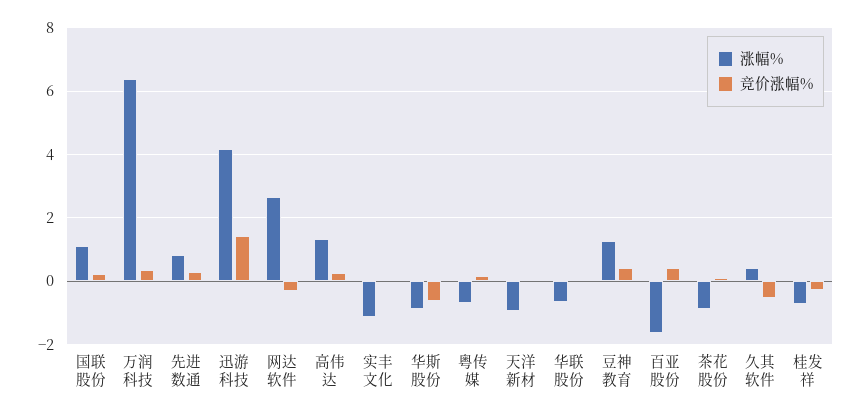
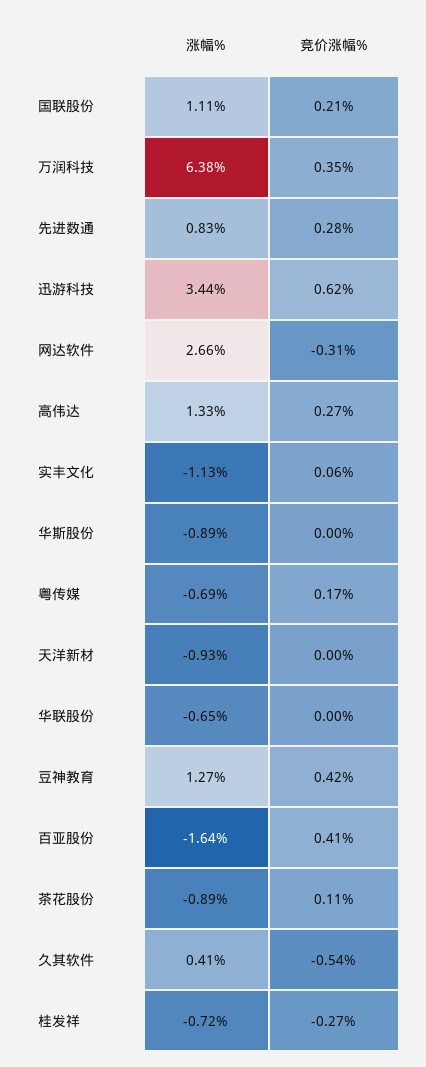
涨幅%, 迅游科技: 4.2 -> 3.44
竞价涨幅%, 迅游科技: 1.4 -> 0.62
竞价涨幅%, 华斯股份: -0.6 -> 0

